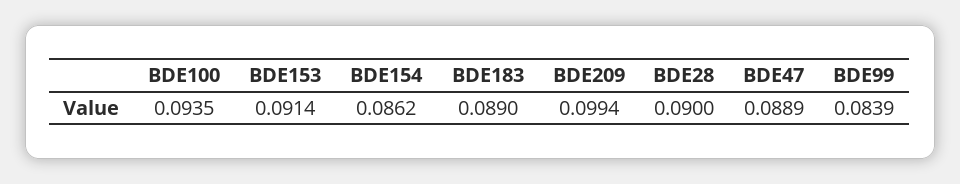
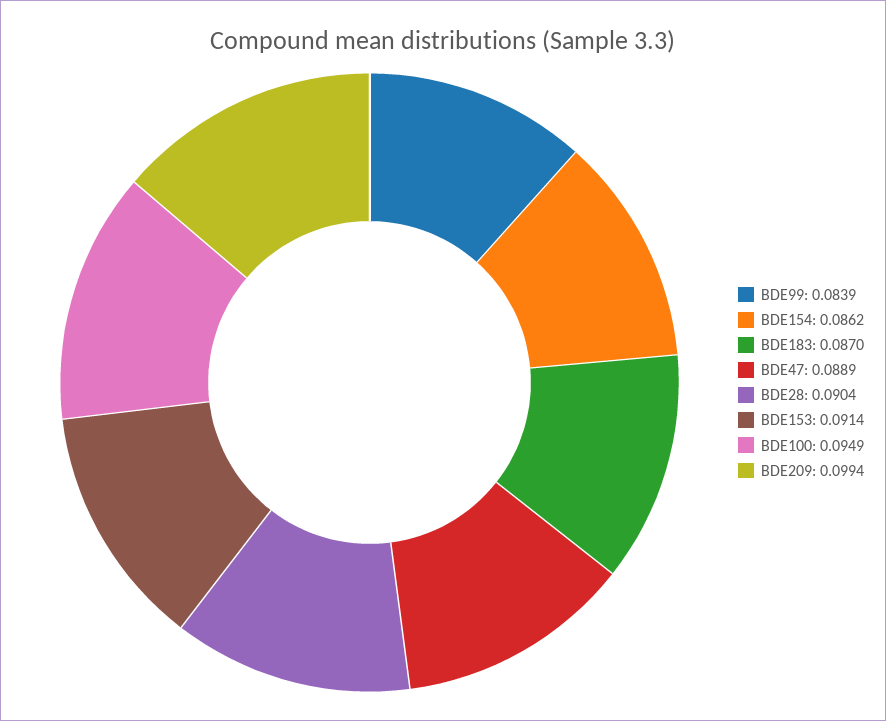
BDE100: 0.0935 -> 0.0949
BDE183: 0.089 -> 0.087
BDE28: 0.09 -> 0.0904

